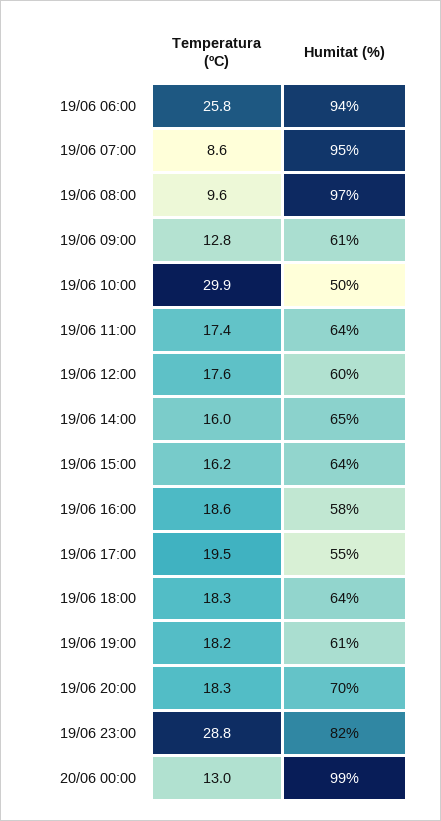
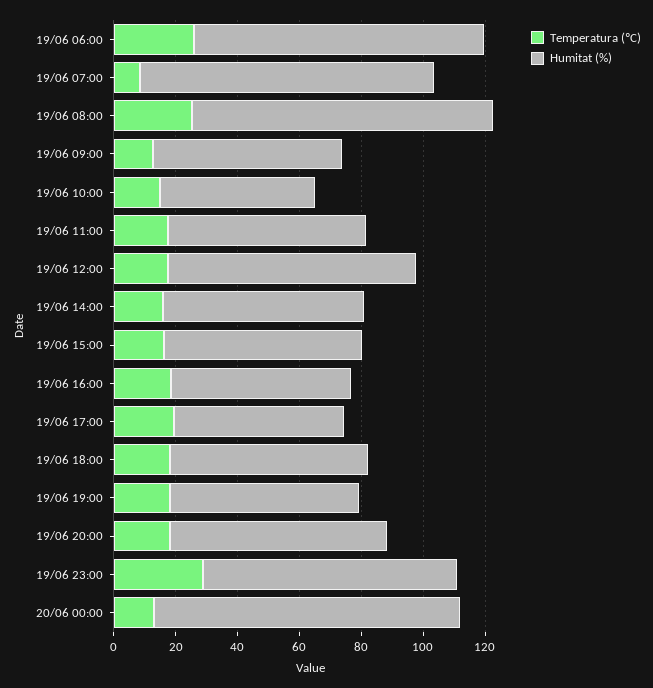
Temperatura (ºC), 19/06 08:00: 9.6 -> 25
Temperatura (ºC), 19/06 10:00: 29.9 -> 15
Humitat (%), 19/06 12:00: 60 -> 80

